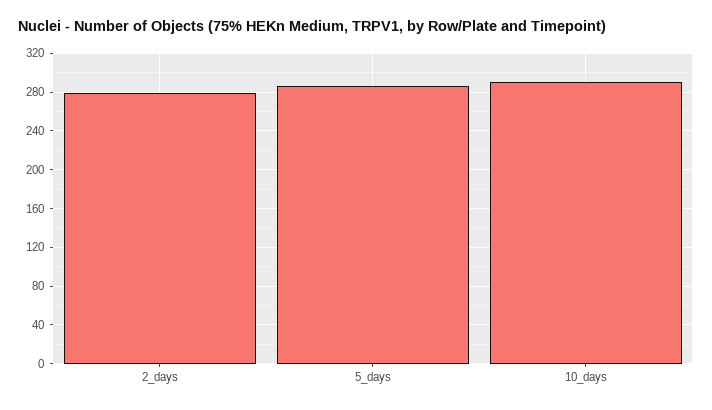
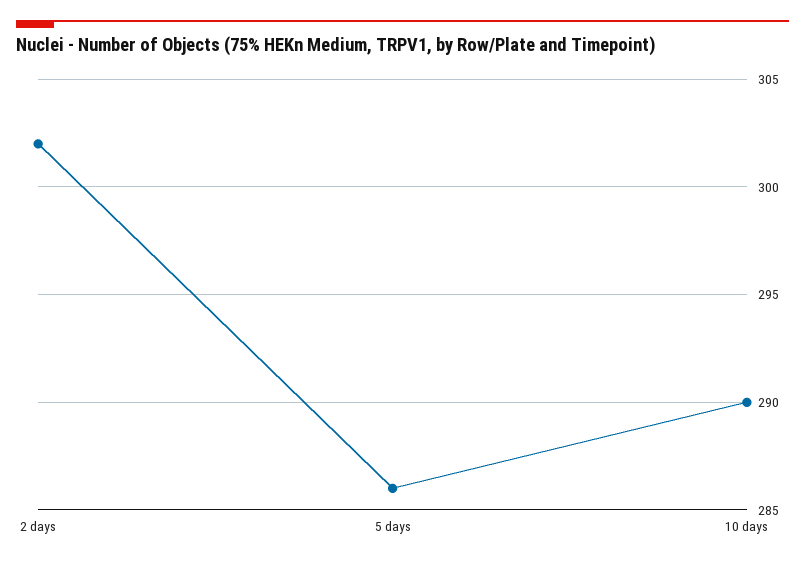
2_days: 280 -> 302

